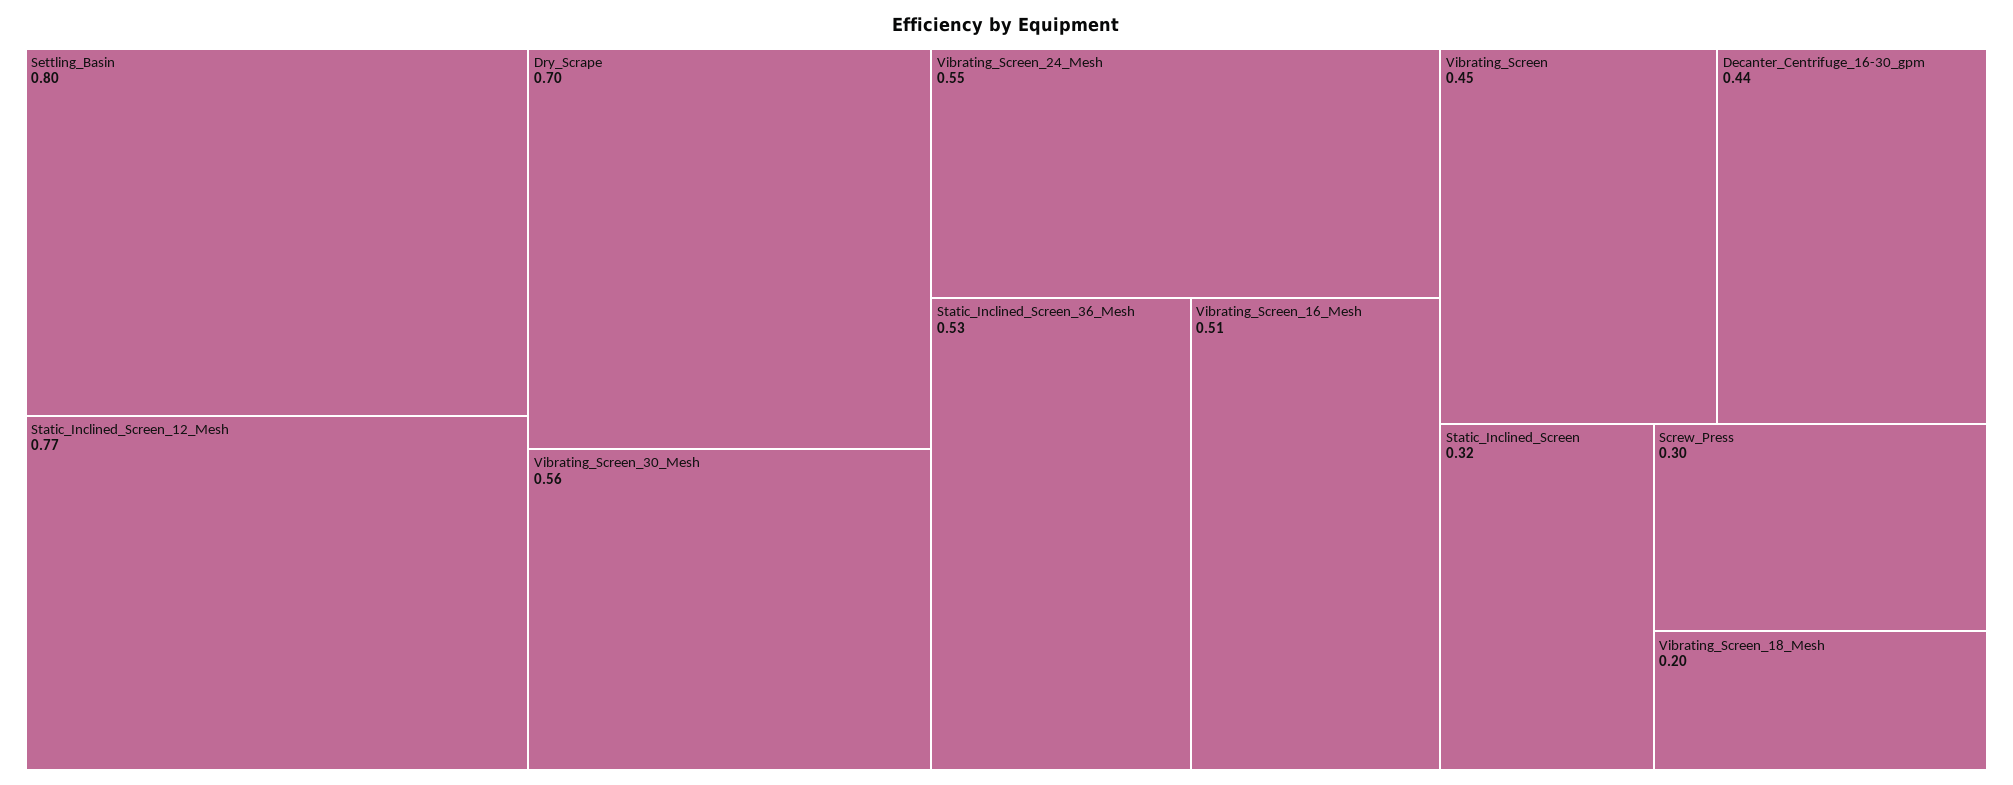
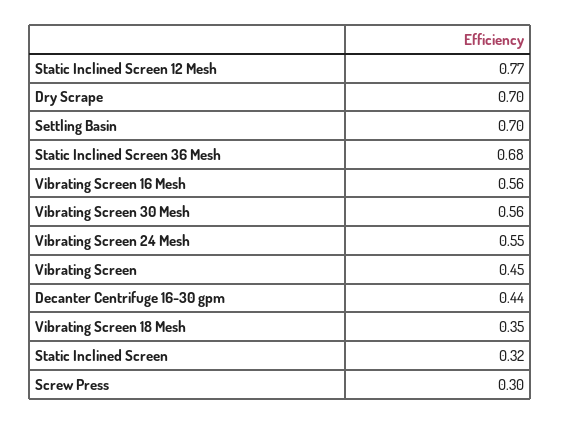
Settling_Basin: 0.8 -> 0.7
Static_Inclined_Screen_36_Mesh: 0.53 -> 0.68
Vibrating_Screen_16_Mesh: 0.51 -> 0.56
Vibrating_Screen_18_Mesh: 0.2 -> 0.35

